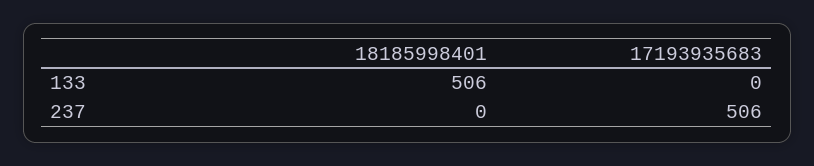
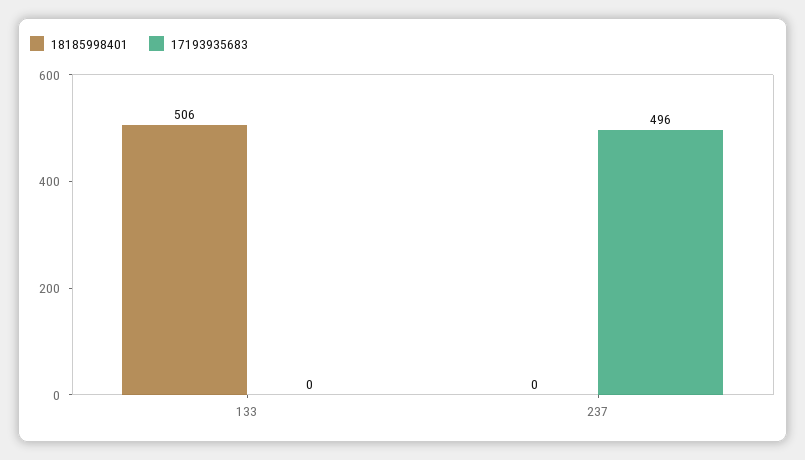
17193935683, 237: 506 -> 496

